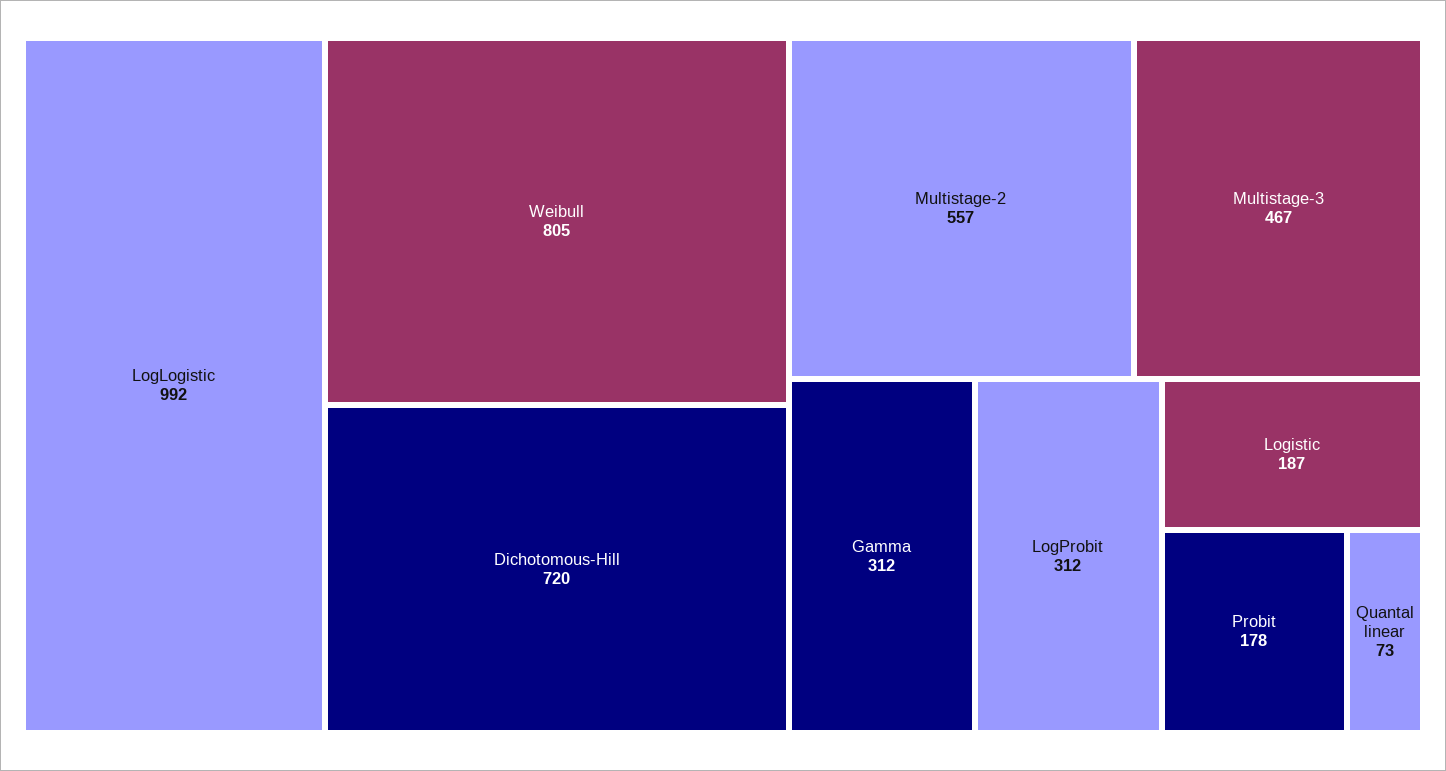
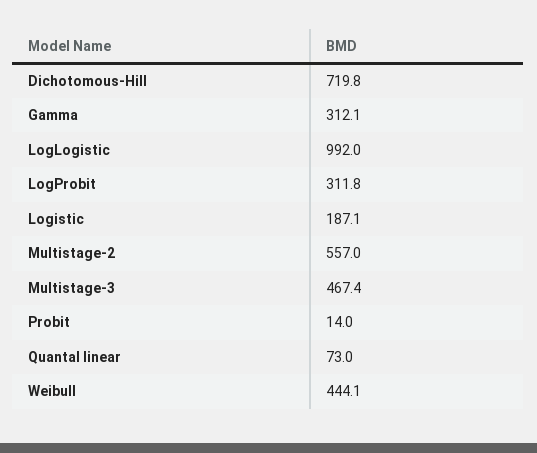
Weibull: 805 -> 444.1
Probit: 178 -> 14

